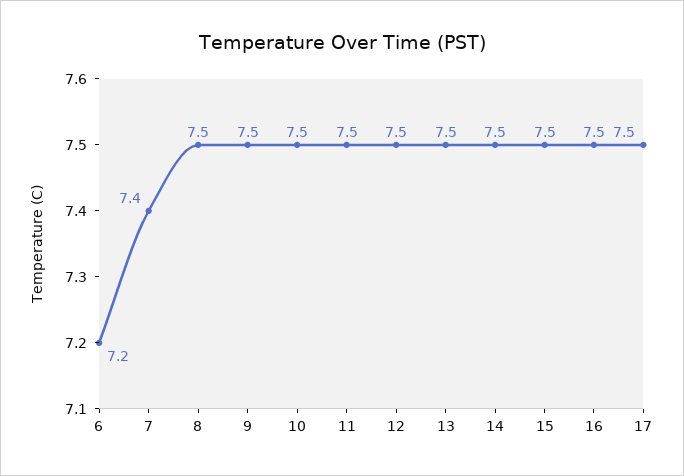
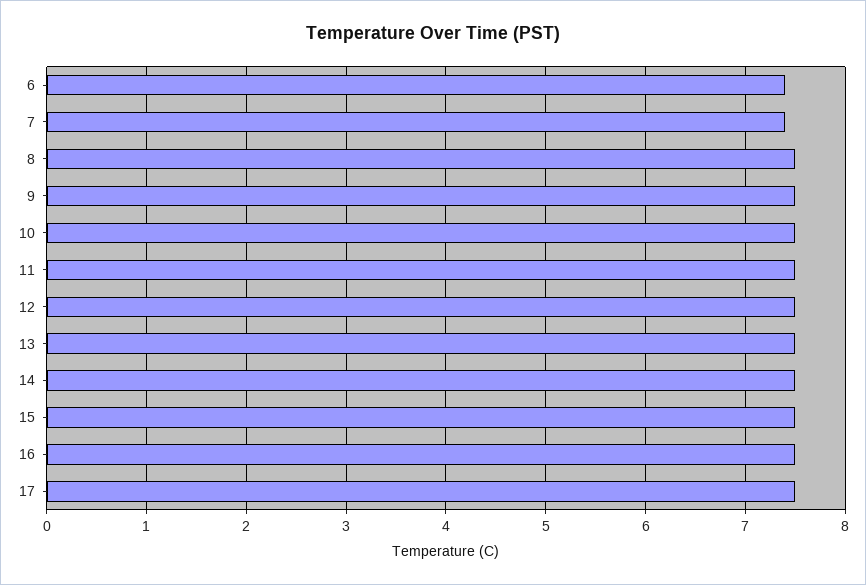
6: 7.2 -> 7.4

